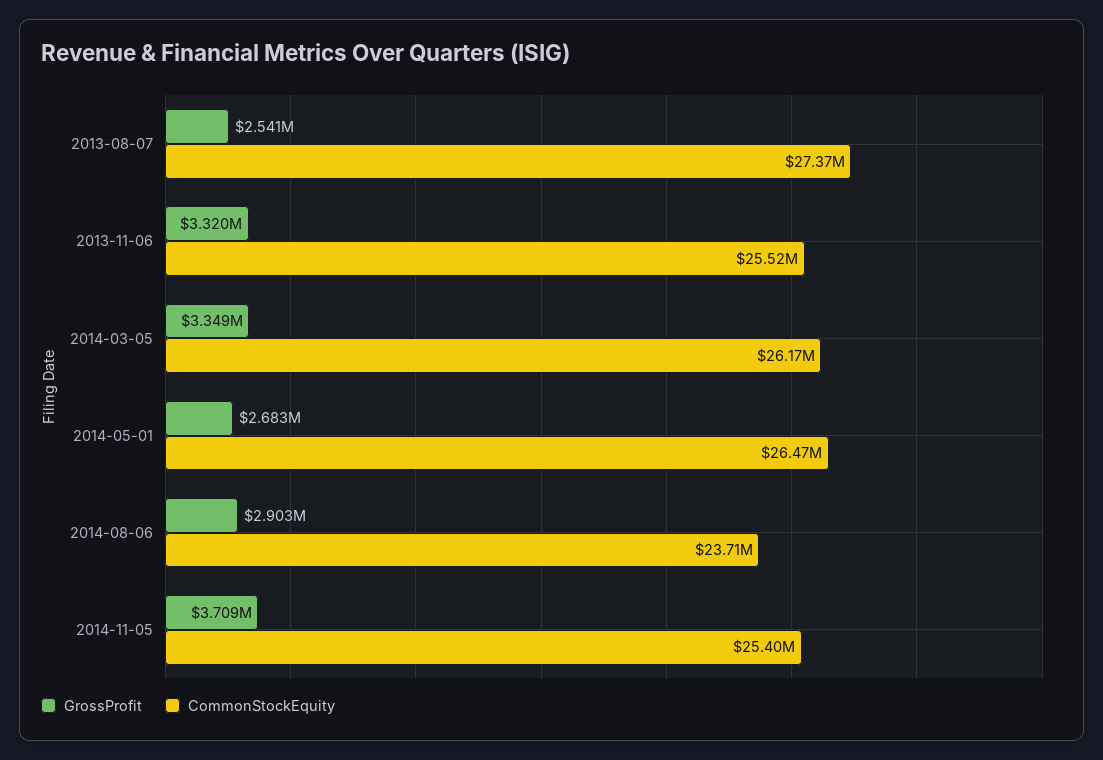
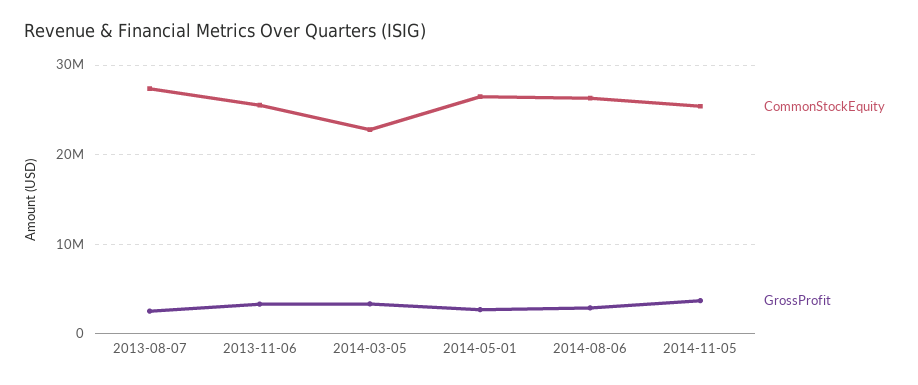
CommonStockEquity, 2014-03-05: 26170000 -> 23000000
CommonStockEquity, 2014-08-06: 23710000 -> 26000000

